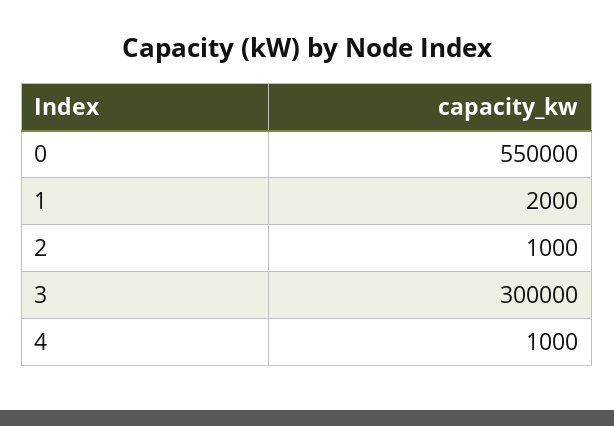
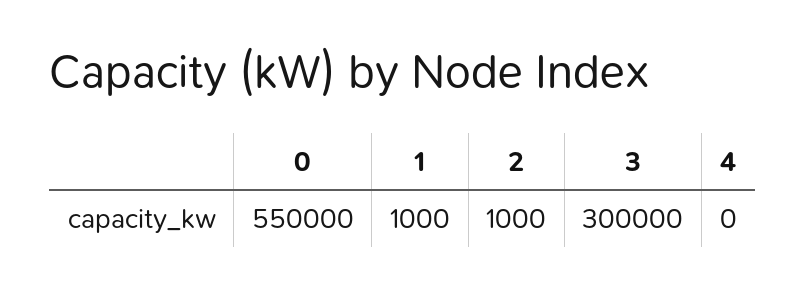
1: 2000 -> 1000
4: 1000 -> 0

